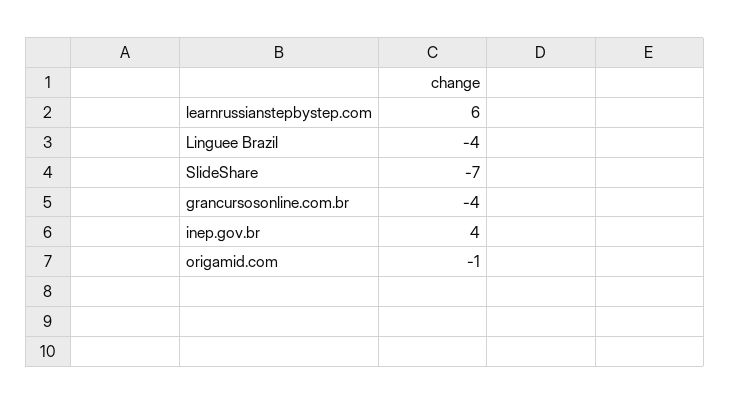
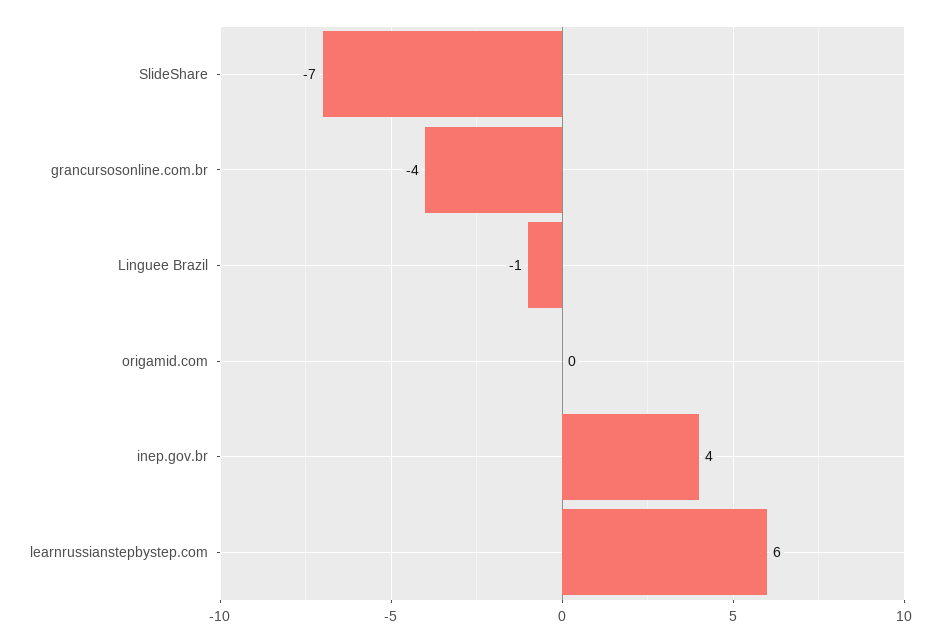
Linguee Brazil: -4 -> -1
origamid.com: -1 -> 0

